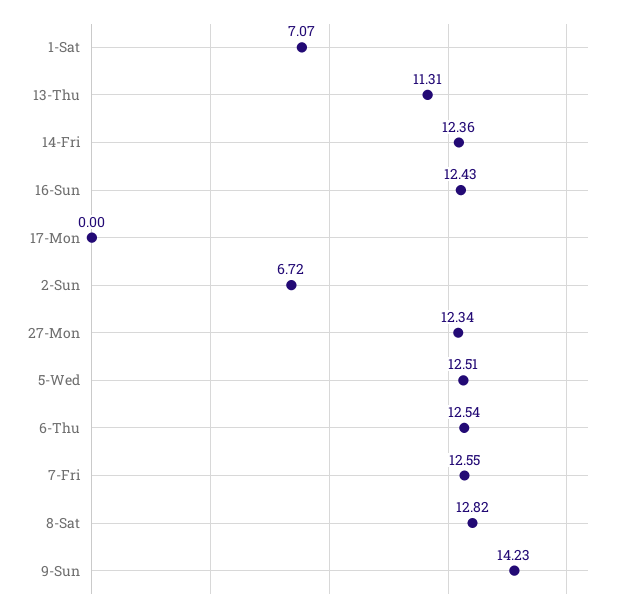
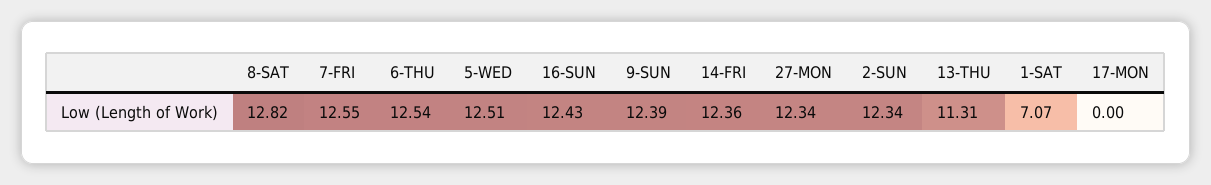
2-Sun: 6.72 -> 12.34
9-Sun: 14.23 -> 12.39

